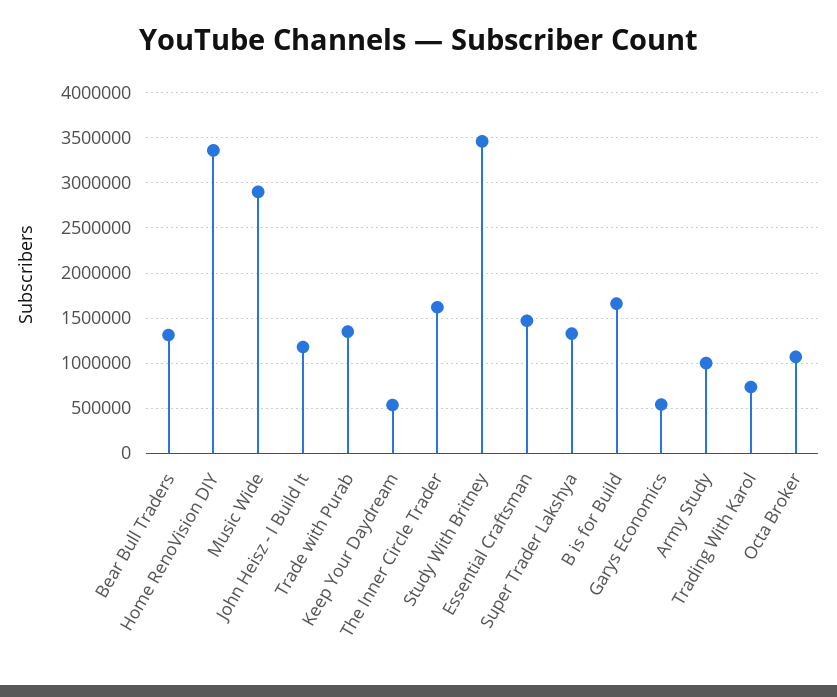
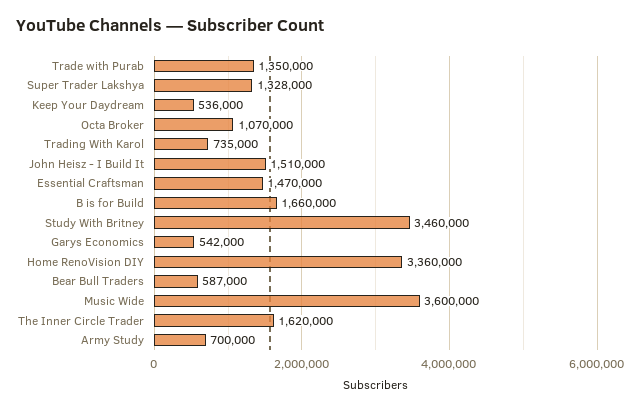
Bear Bull Traders: 1300000 -> 587000
Music Wide: 2900000 -> 3600000
John Heisz - I Build It: 1200000 -> 1510000
Army Study: 1000000 -> 700000

